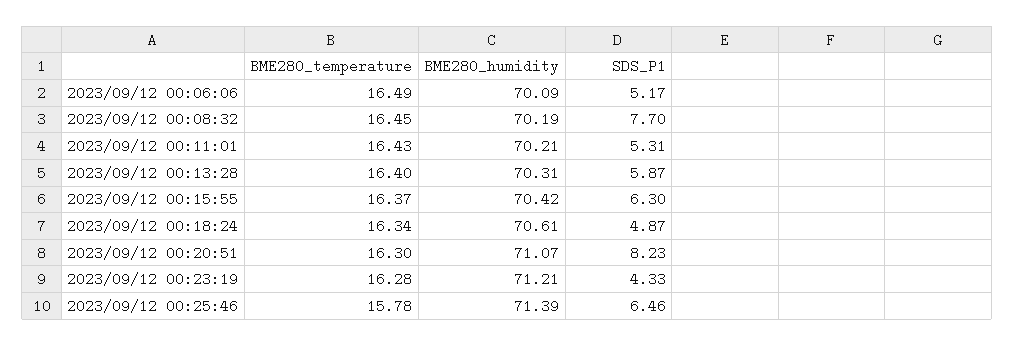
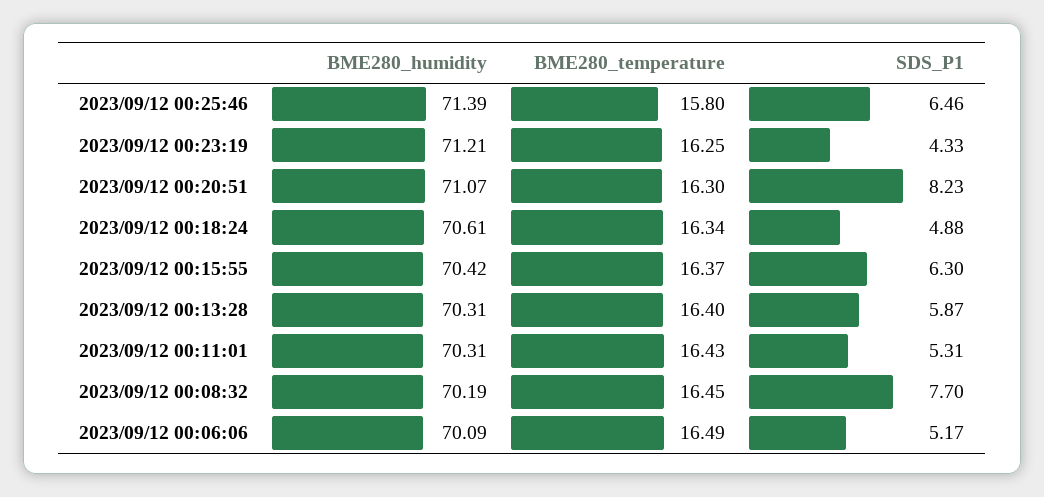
BME280_humidity, 2023/09/12 00:11:01: 70.21 -> 70.31
SDS_P1, 2023/09/12 00:18:24: 4.87 -> 4.88
BME280_temperature, 2023/09/12 00:23:19: 16.28 -> 16.25
BME280_temperature, 2023/09/12 00:25:46: 15.78 -> 15.8

